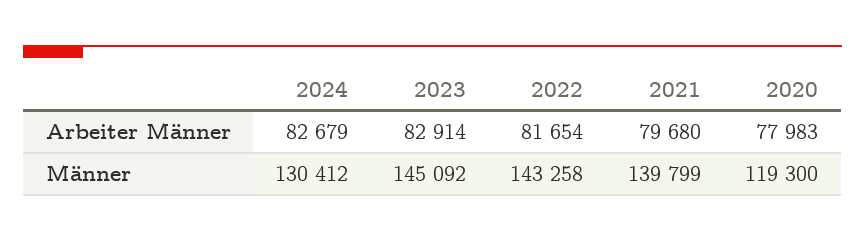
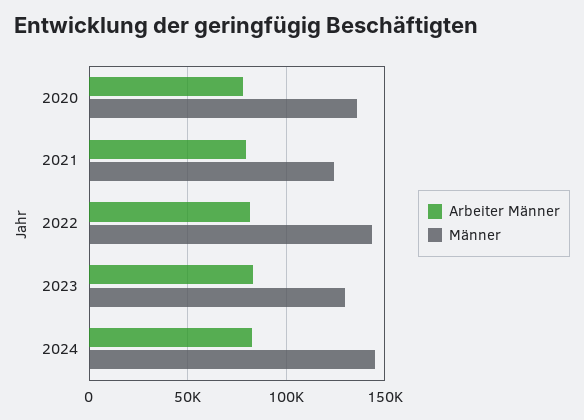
Männer, 2024: 130412 -> 145000
Männer, 2023: 145092 -> 130000
Männer, 2021: 139799 -> 125000
Männer, 2020: 119300 -> 135000

